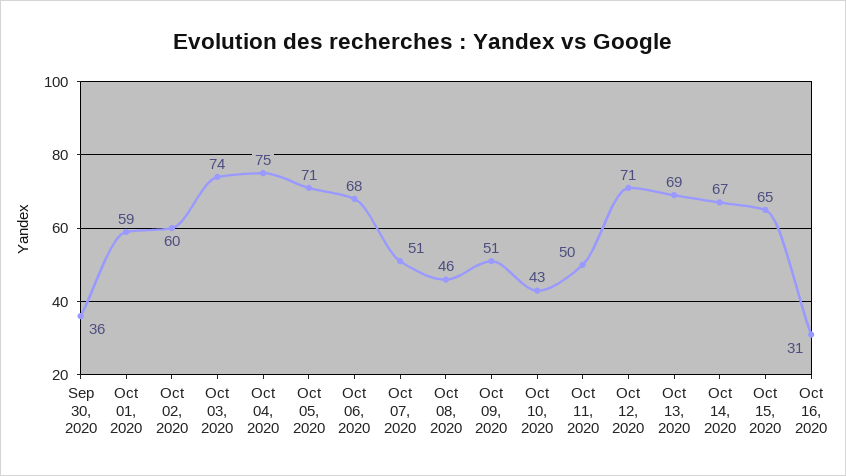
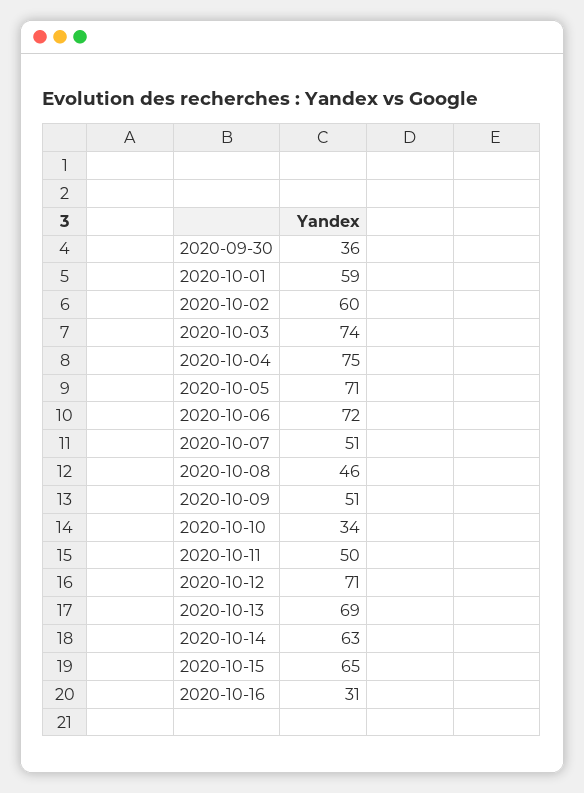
Oct 06, 2020: 68 -> 72
Oct 10, 2020: 43 -> 34
Oct 14, 2020: 67 -> 63

